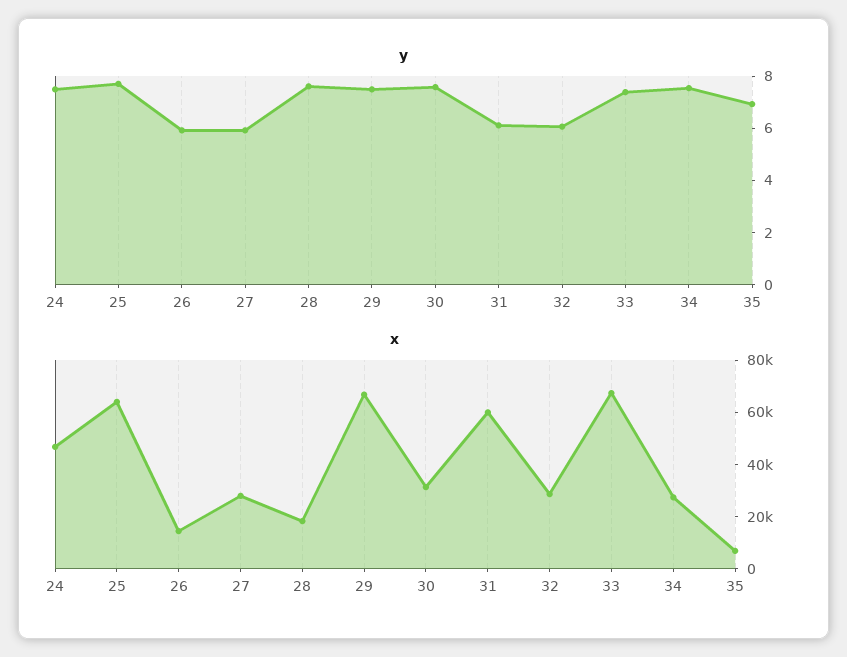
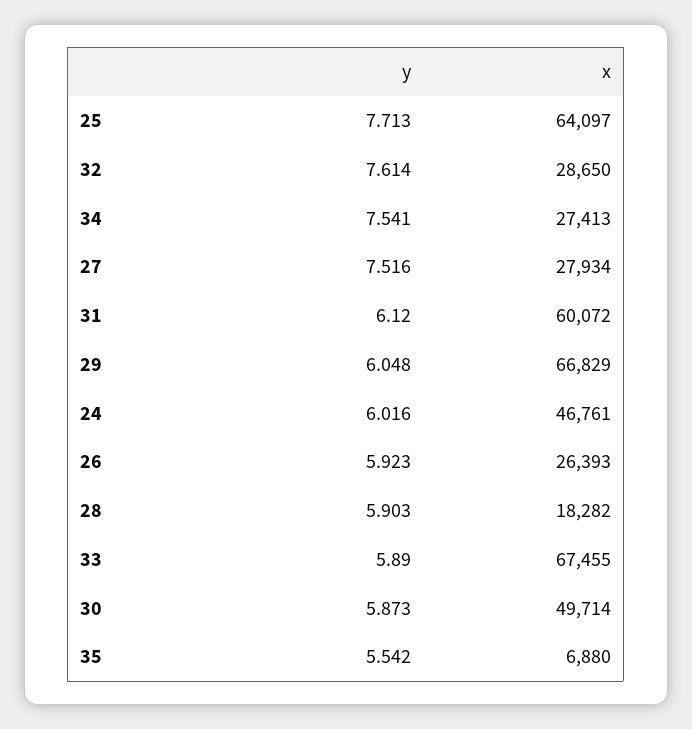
y, 24: 7.5 -> 6.016
y, 27: 6 -> 7.516
y, 28: 7.5 -> 5.903
y, 29: 7.5 -> 6.048
y, 30: 7.5 -> 5.873
y, 32: 6 -> 7.614
y, 33: 7.5 -> 5.89
y, 35: 7 -> 5.542
x, 26: 15000 -> 26393
x, 30: 30000 -> 49714

